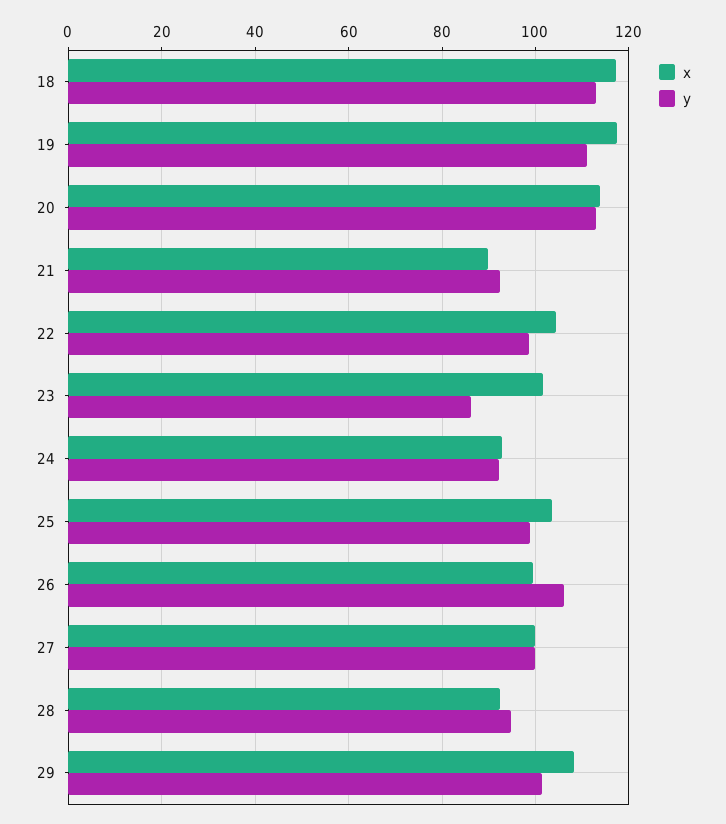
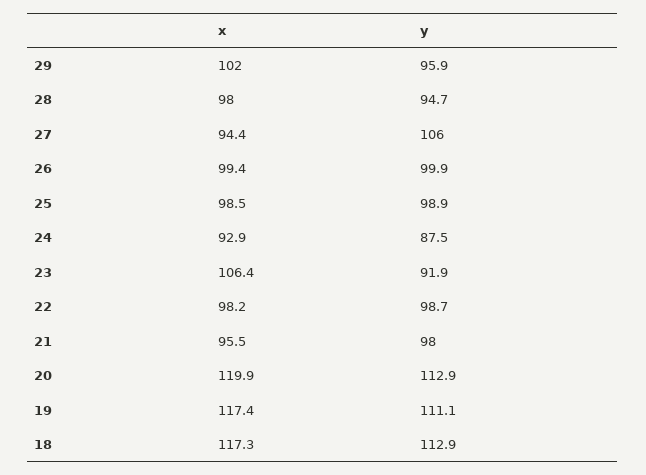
x, 20: 114 -> 119.9
x, 21: 90 -> 95.5
y, 21: 92 -> 98
x, 22: 104 -> 98.2
x, 23: 102 -> 106.4
y, 23: 86 -> 91.9
y, 24: 92 -> 87.5
x, 25: 104 -> 98.5
y, 26: 106 -> 99.9
x, 27: 100 -> 94.4
y, 27: 100 -> 106
x, 28: 92 -> 98
x, 29: 108 -> 102
y, 29: 102 -> 95.9

